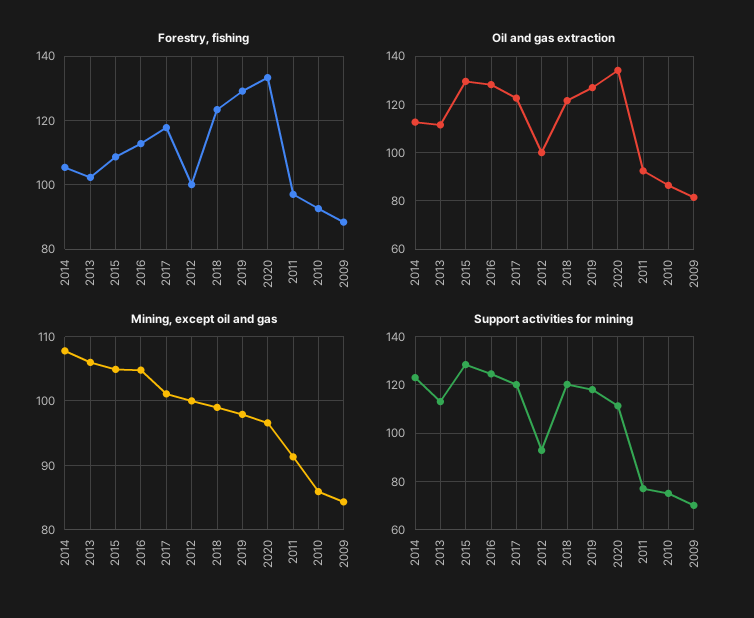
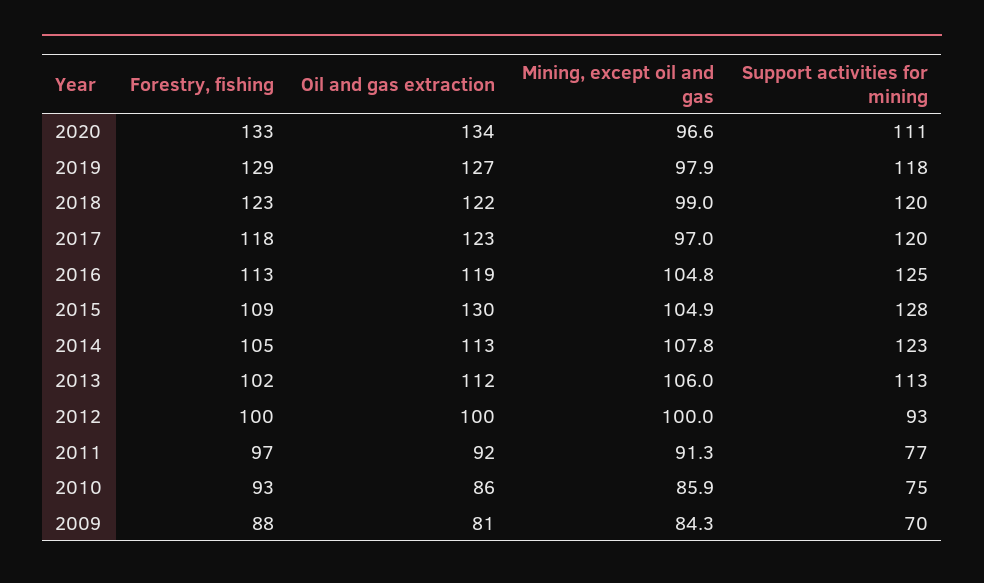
Oil and gas extraction, 2016: 127.5 -> 119
Mining, except oil and gas, 2017: 101 -> 97

